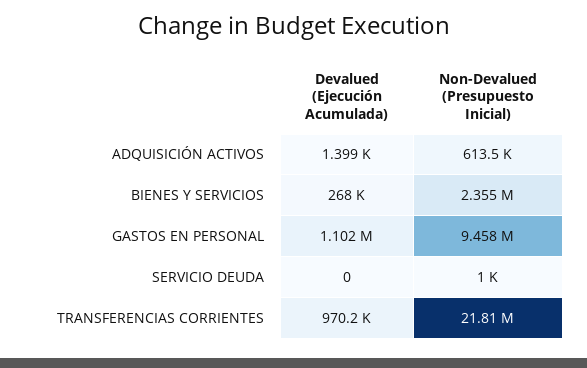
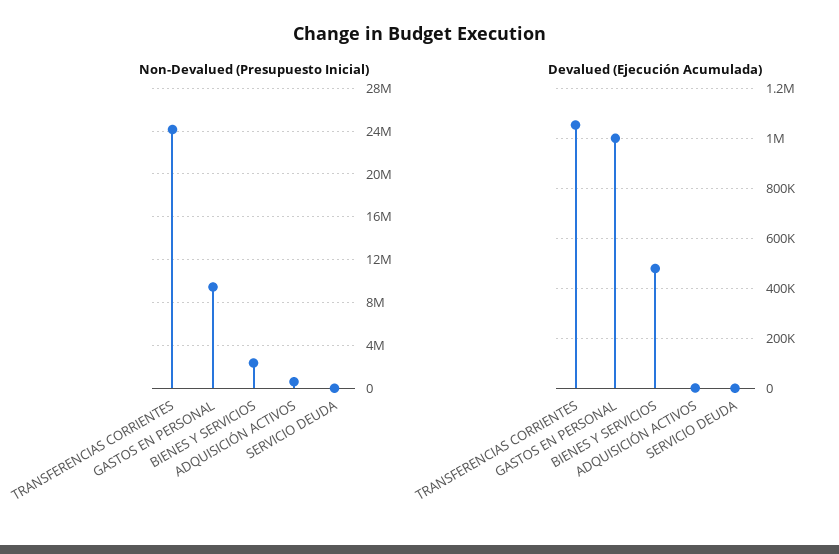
Devalued (Ejecución Acumulada), BIENES Y SERVICIOS: 268000 -> 475000
Devalued (Ejecución Acumulada), GASTOS EN PERSONAL: 1102000 -> 1000000
Devalued (Ejecución Acumulada), TRANSFERENCIAS CORRIENTES: 970200 -> 1050000
Non-Devalued (Presupuesto Inicial), TRANSFERENCIAS CORRIENTES: 21810000 -> 24000000

